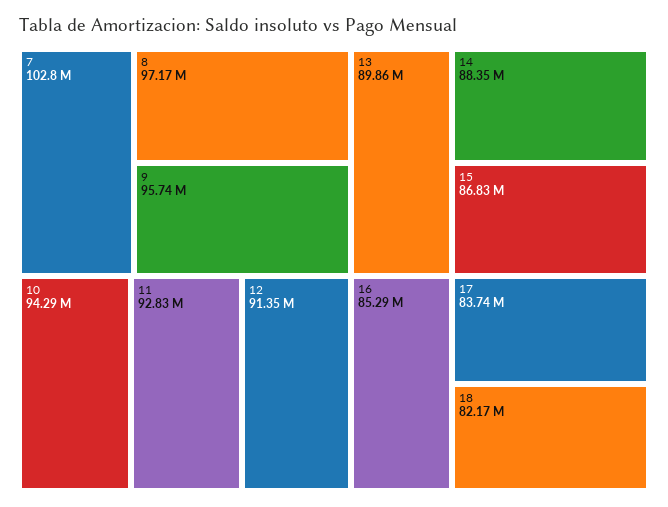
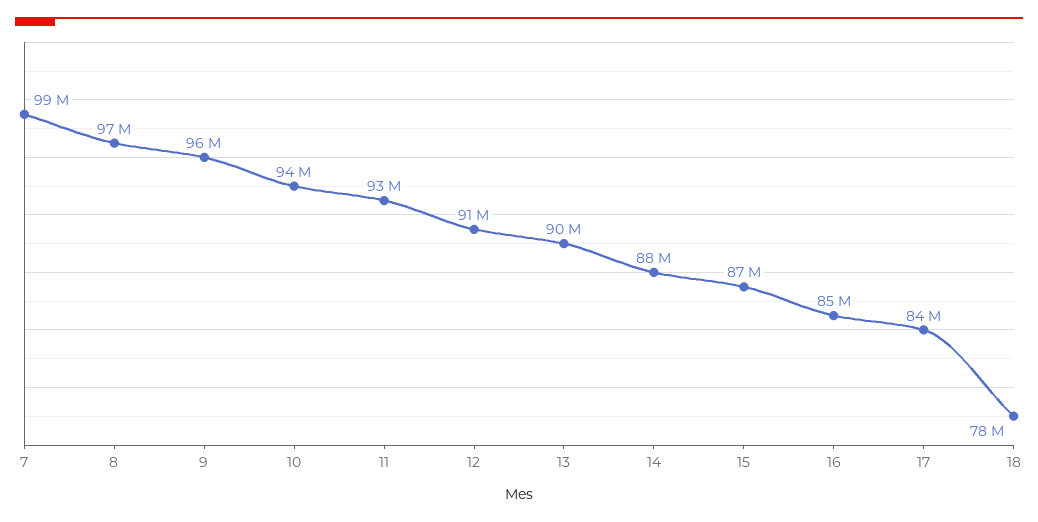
7: 102800000 -> 99000000
18: 82170000 -> 78000000

